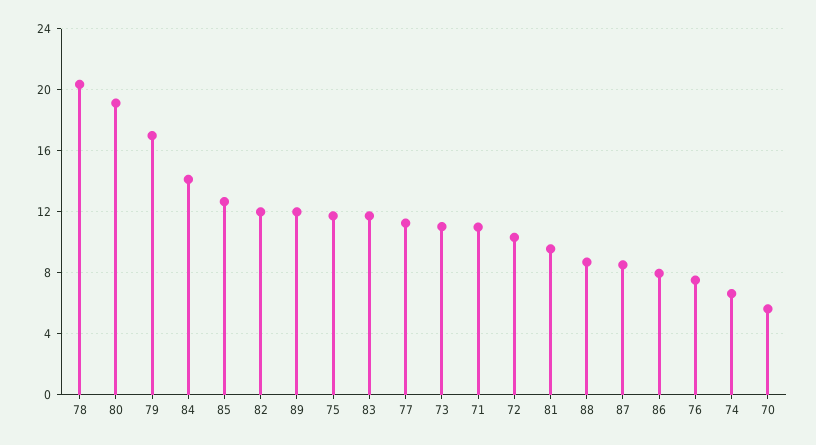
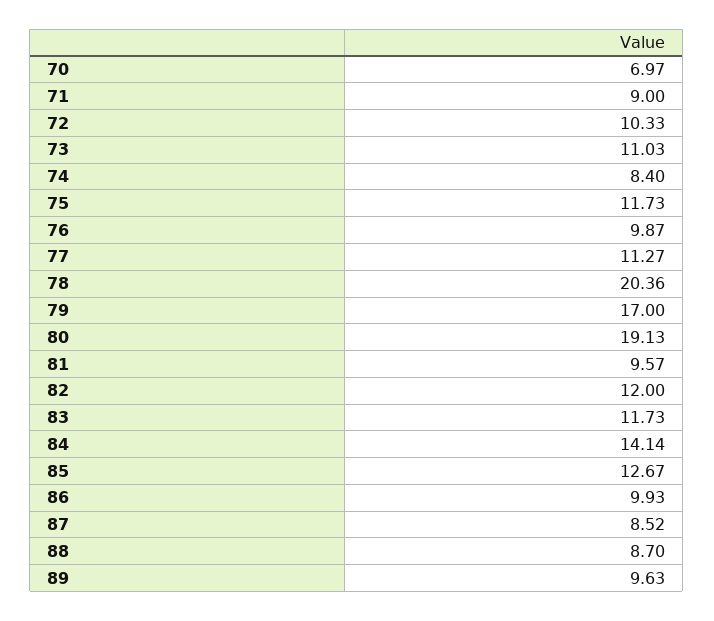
89: 12 -> 9.63
71: 11 -> 9
86: 8 -> 9.93
76: 7.5 -> 9.87
74: 6.5 -> 8.4
70: 5.5 -> 6.97

